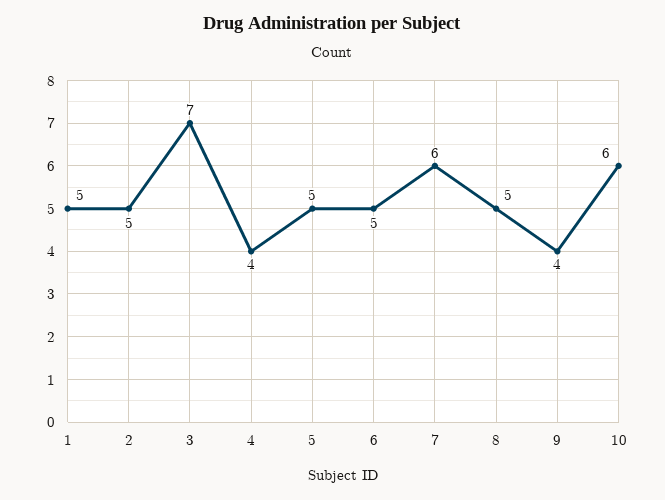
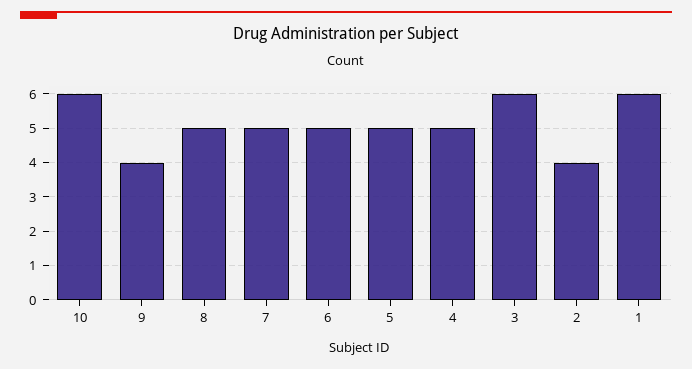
1: 5 -> 6
2: 5 -> 4
3: 7 -> 6
4: 4 -> 5
7: 6 -> 5

